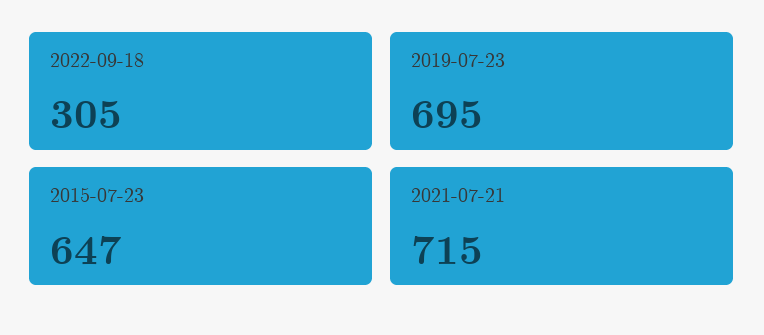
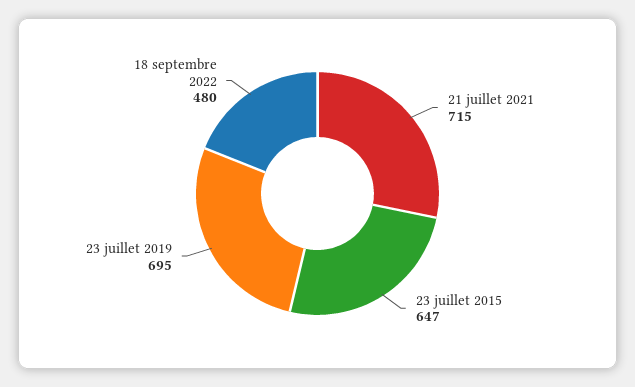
2022-09-18: 305 -> 480

